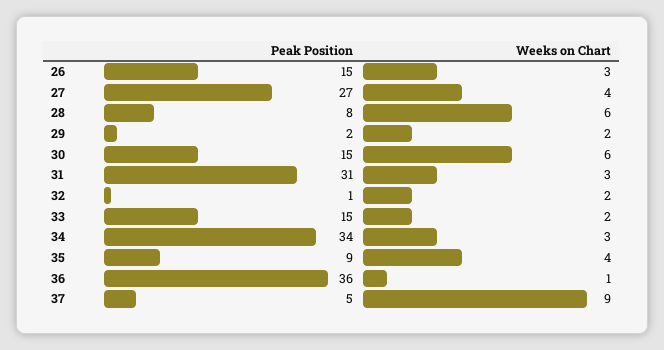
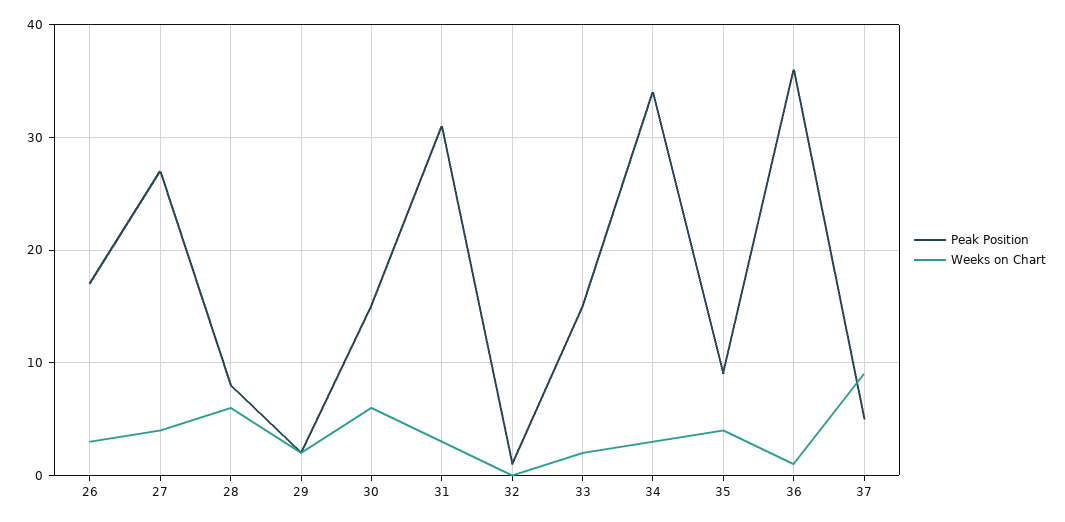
Peak Position, 26: 15 -> 17
Weeks on Chart, 32: 2 -> 0

